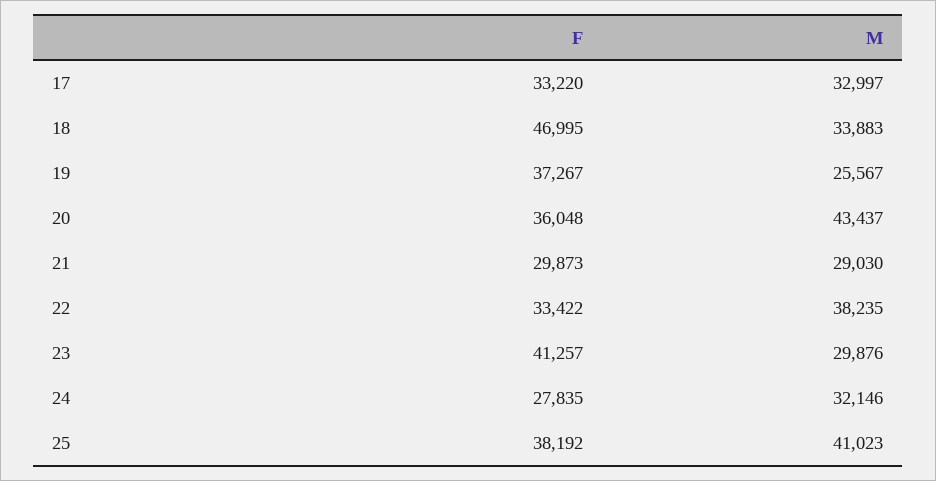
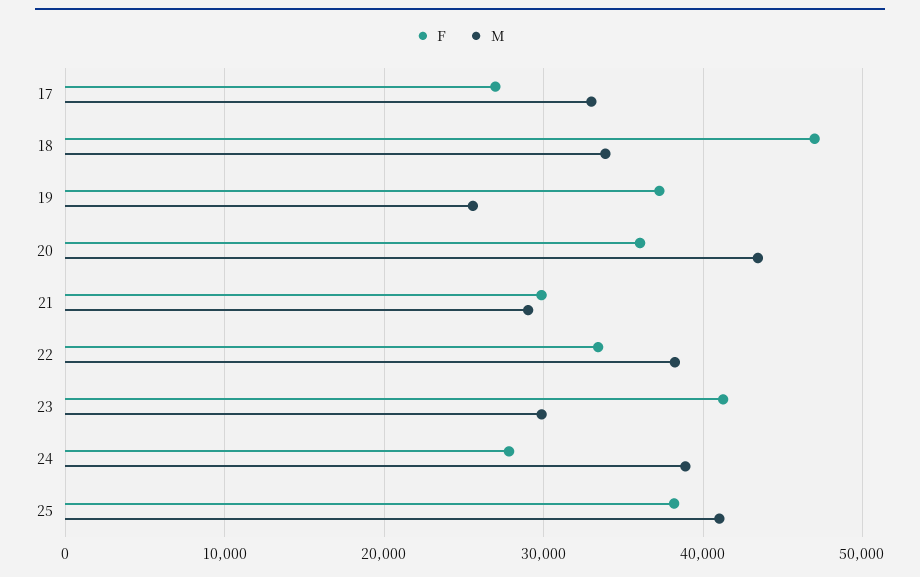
F, 17: 33220 -> 27000
M, 24: 32146 -> 39000

